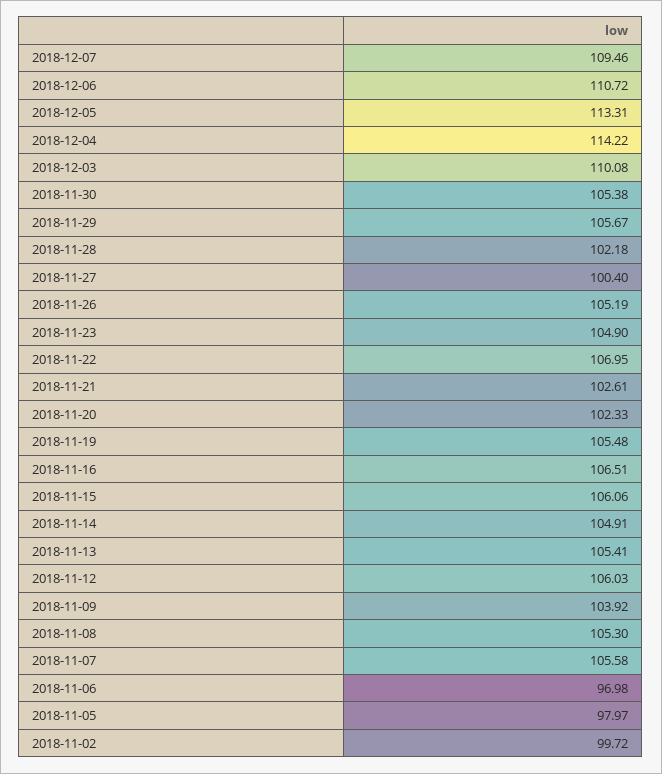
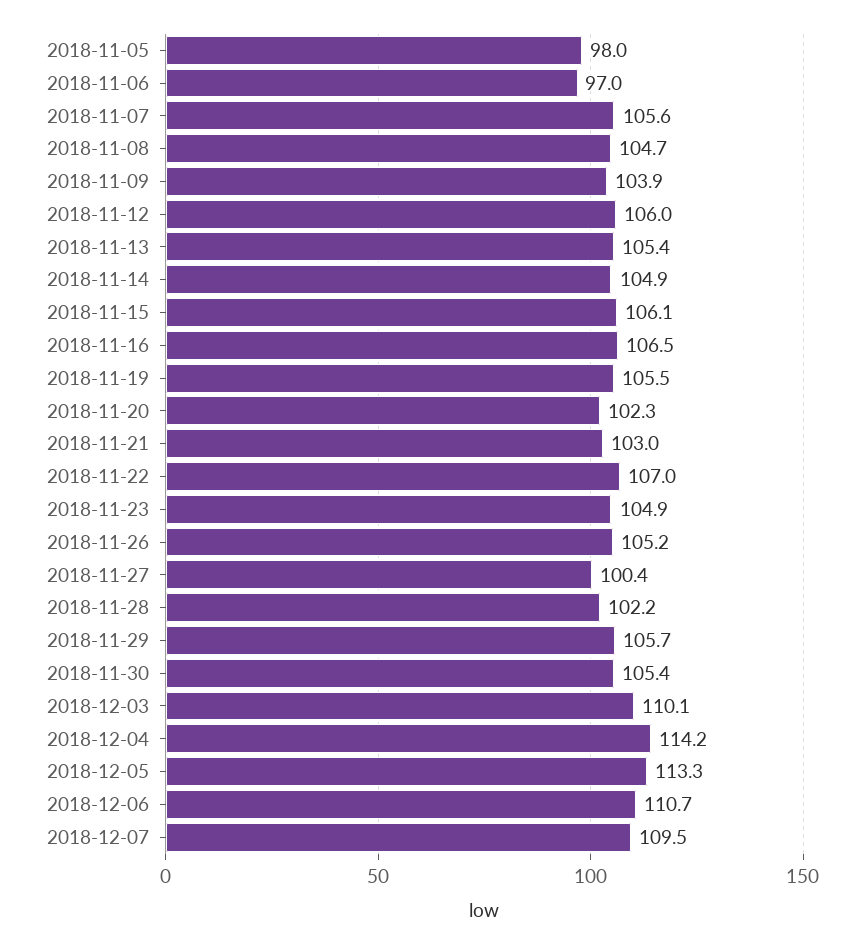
2018-11-21: 102.61 -> 103
2018-11-08: 105.3 -> 104.7
2018-11-02: 99.72 -> none

